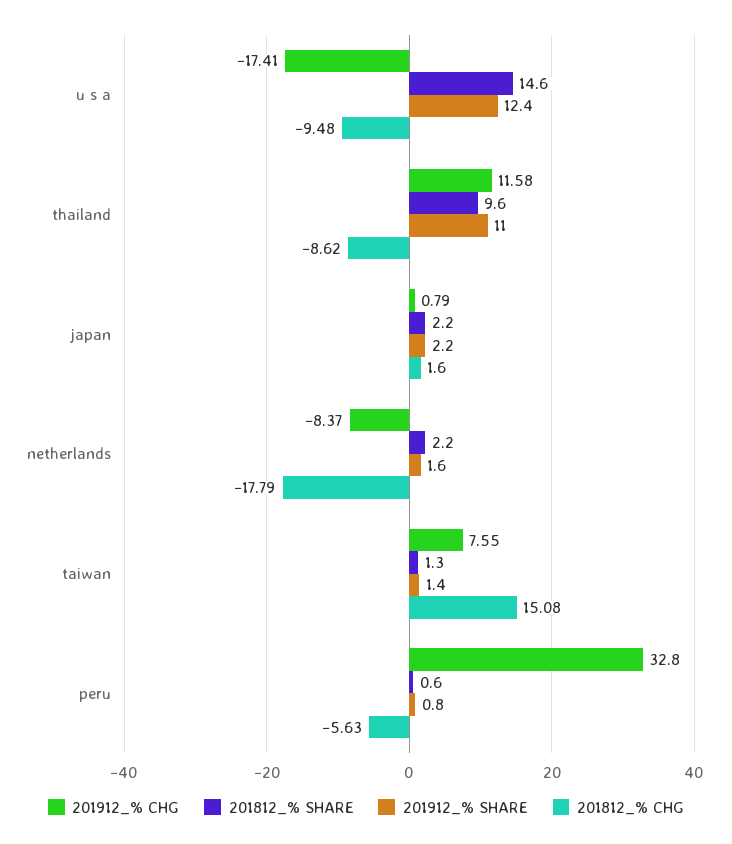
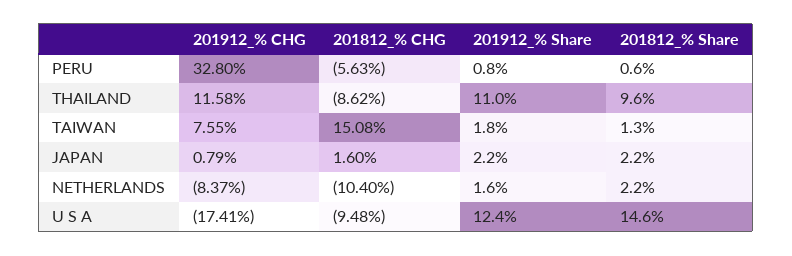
201812_% CHG, netherlands: -17.79 -> -10.4
201912_% SHARE, taiwan: 1.4 -> 1.8

